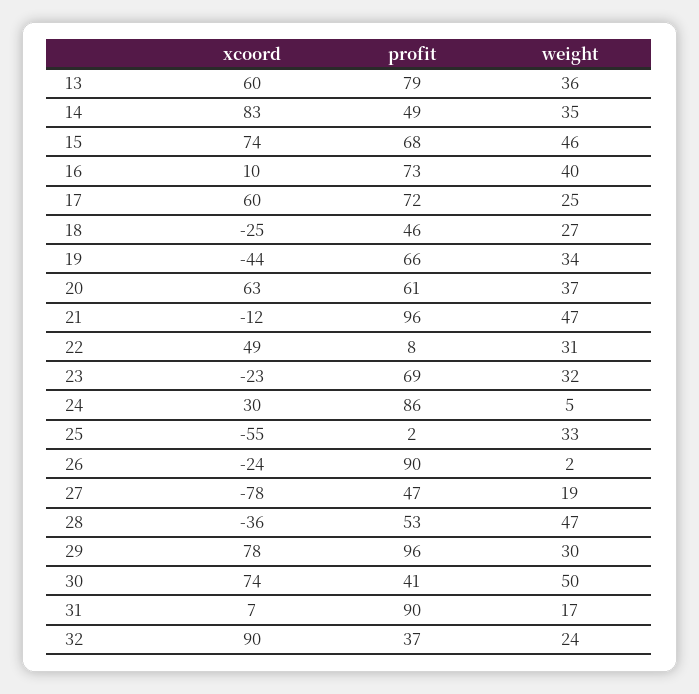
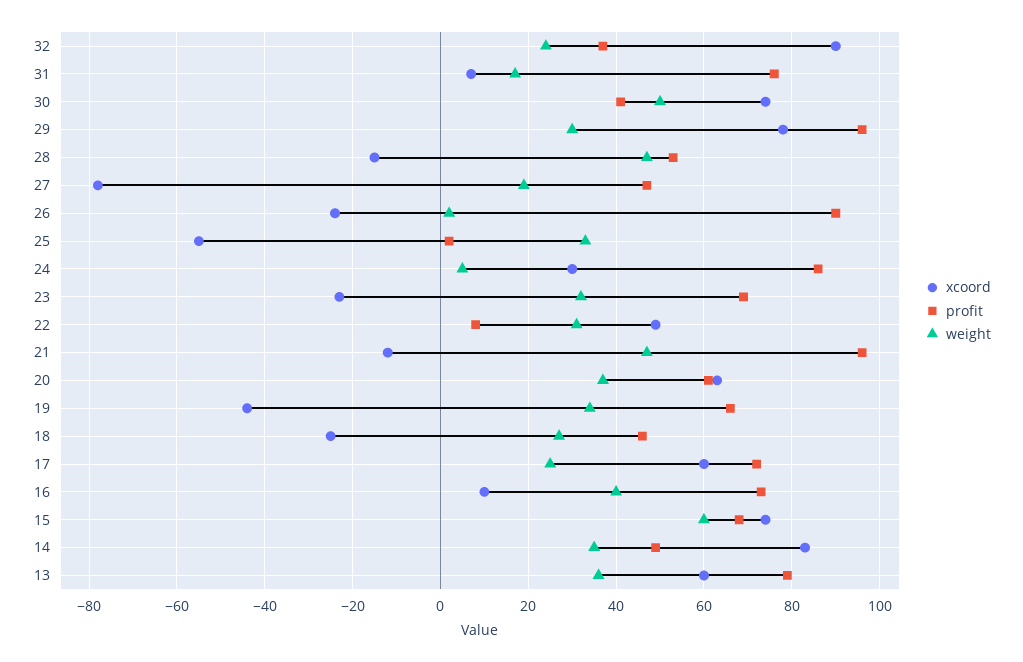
weight, 15: 46 -> 60
xcoord, 28: -36 -> -15
profit, 31: 90 -> 75

